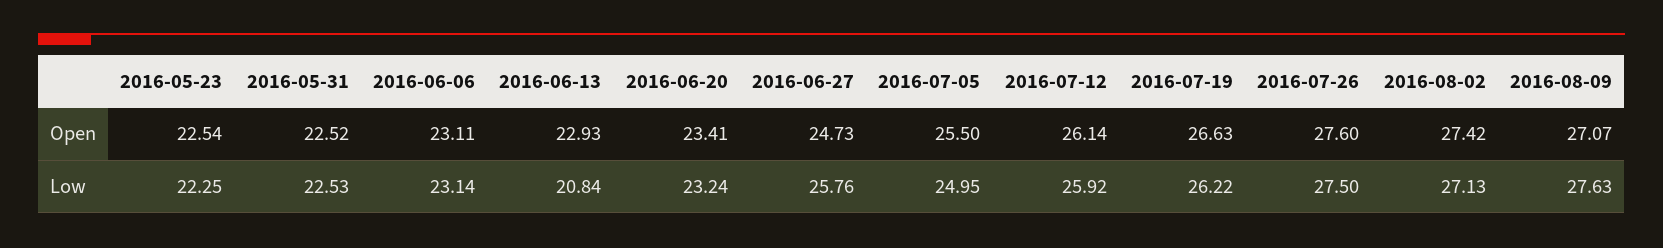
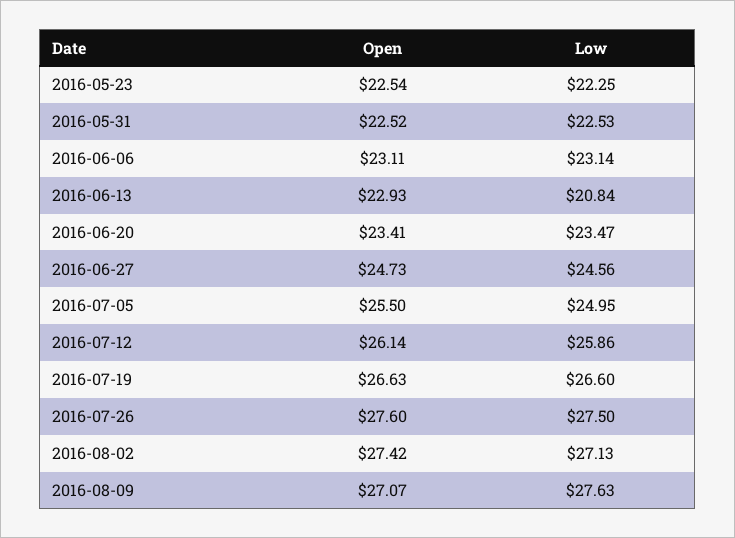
2016-06-20, Low: 23.24 -> 23.47
2016-06-27, Low: 25.76 -> 24.56
2016-07-12, Low: 25.92 -> 25.86
2016-07-19, Low: 26.22 -> 26.6

